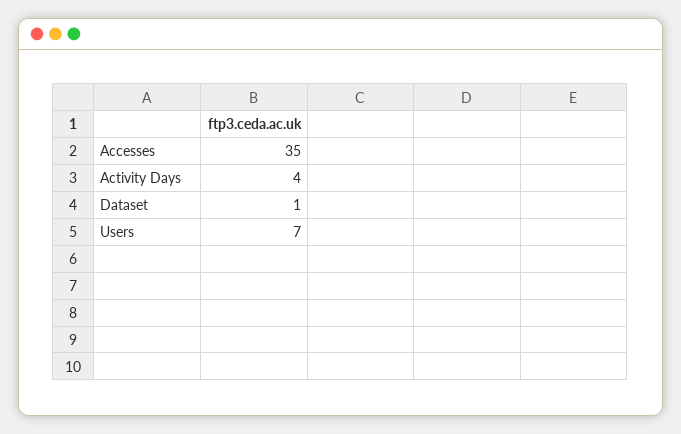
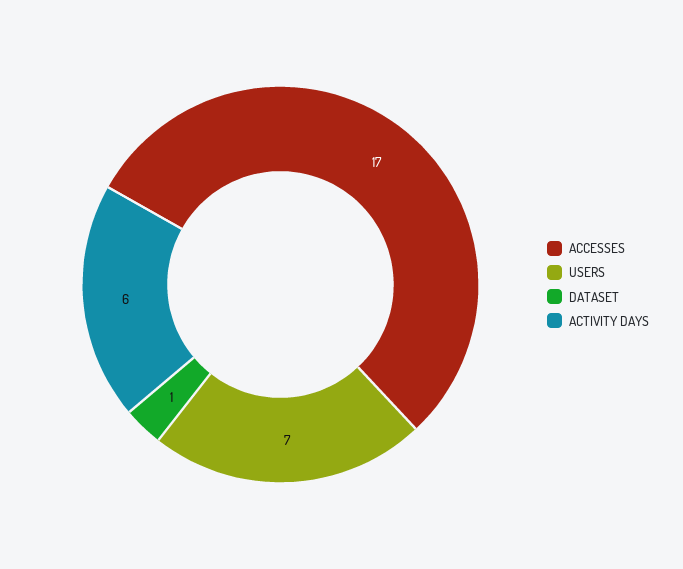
Accesses: 35 -> 17
Activity Days: 4 -> 6

